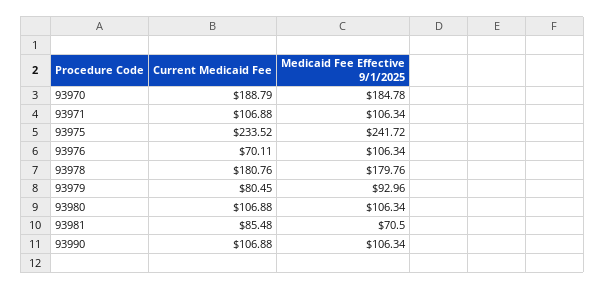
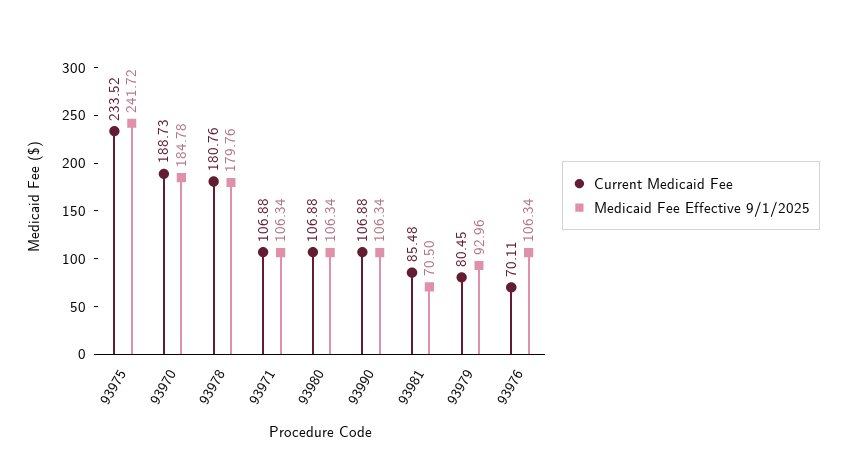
Current Medicaid Fee, 93970: 188.79 -> 188.73

